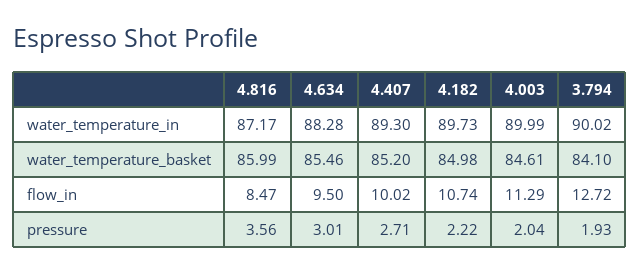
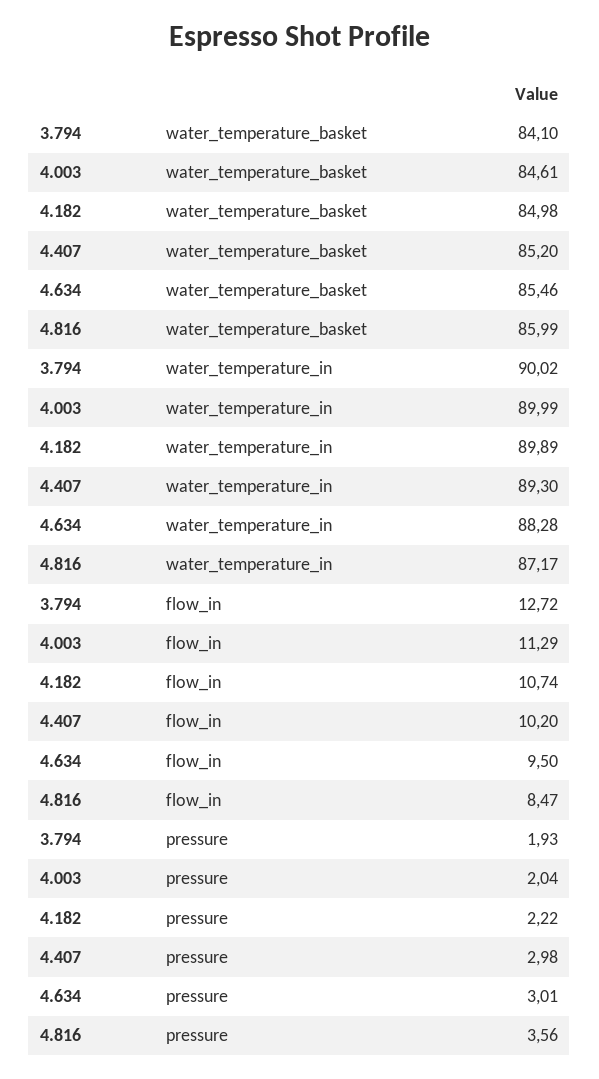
4.182, water_temperature_in: 89.73 -> 89.89
4.407, flow_in: 10.02 -> 10.2
4.407, pressure: 2.71 -> 2.98

